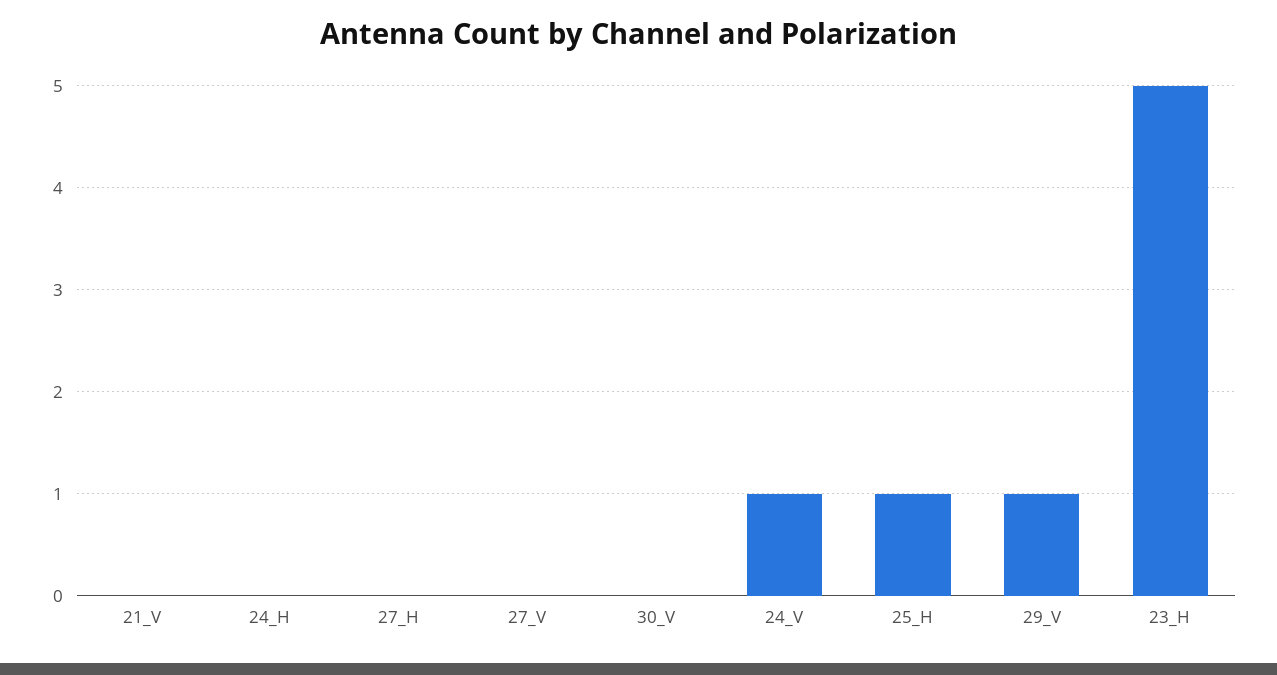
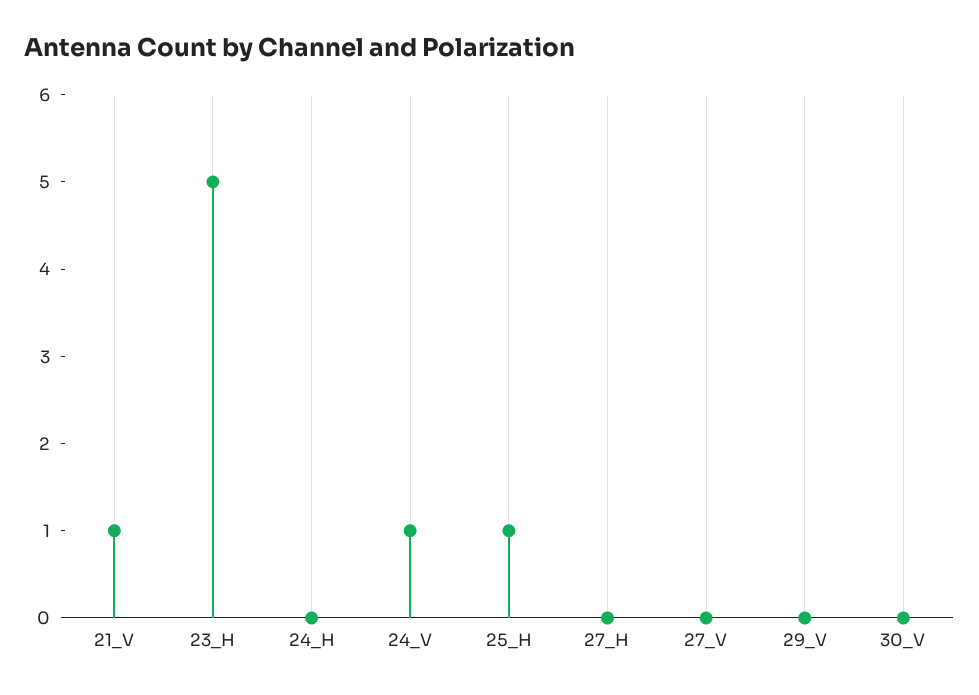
21_V: 0 -> 1
29_V: 1 -> 0

